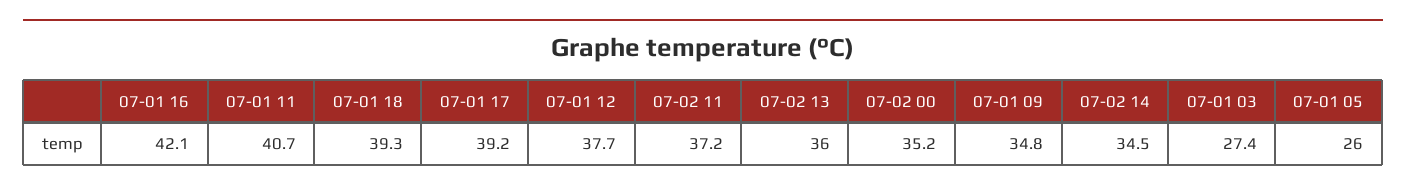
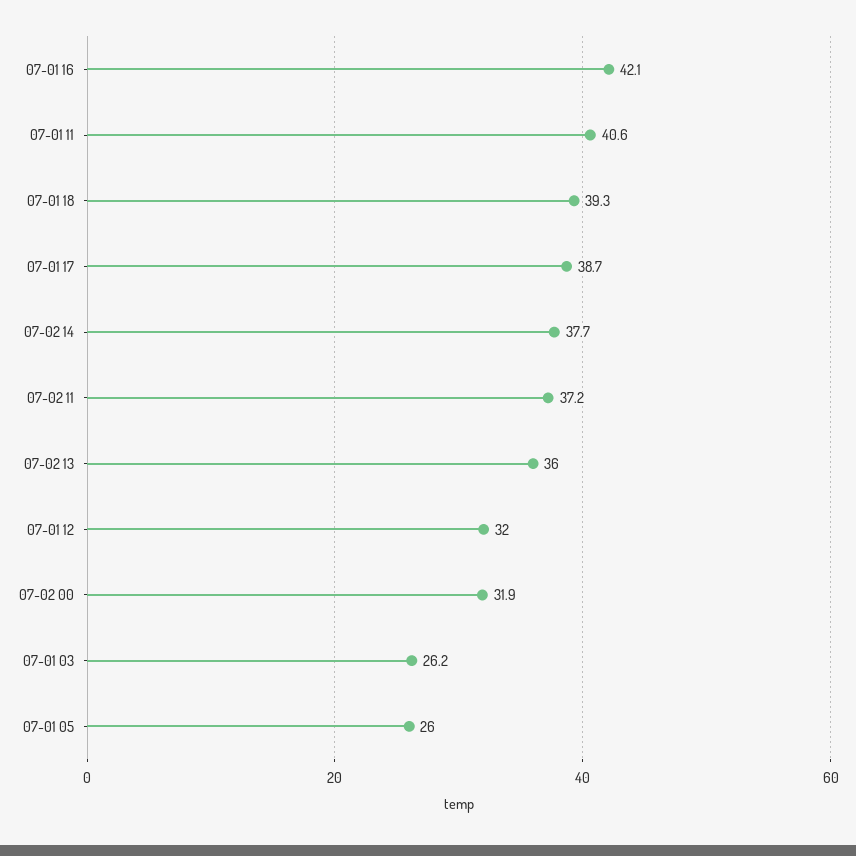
07-01 11: 40.7 -> 40.6
07-01 17: 39.2 -> 38.7
07-01 12: 37.7 -> 32
07-02 00: 35.2 -> 31.9
07-01 09: 34.8 -> none
07-02 14: 34.5 -> 37.7
07-01 03: 27.4 -> 26.2

